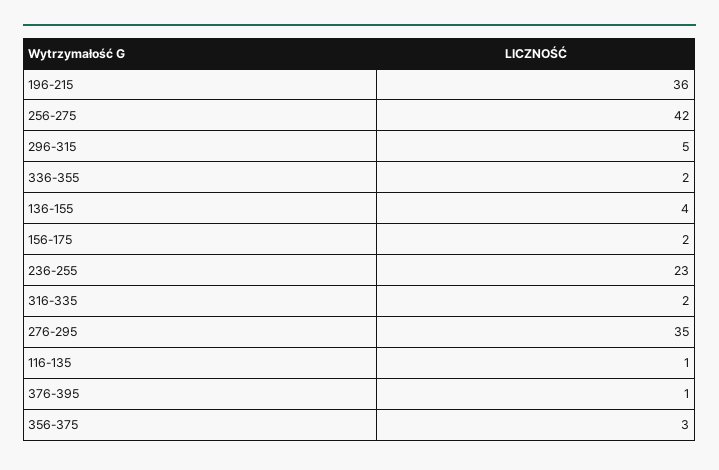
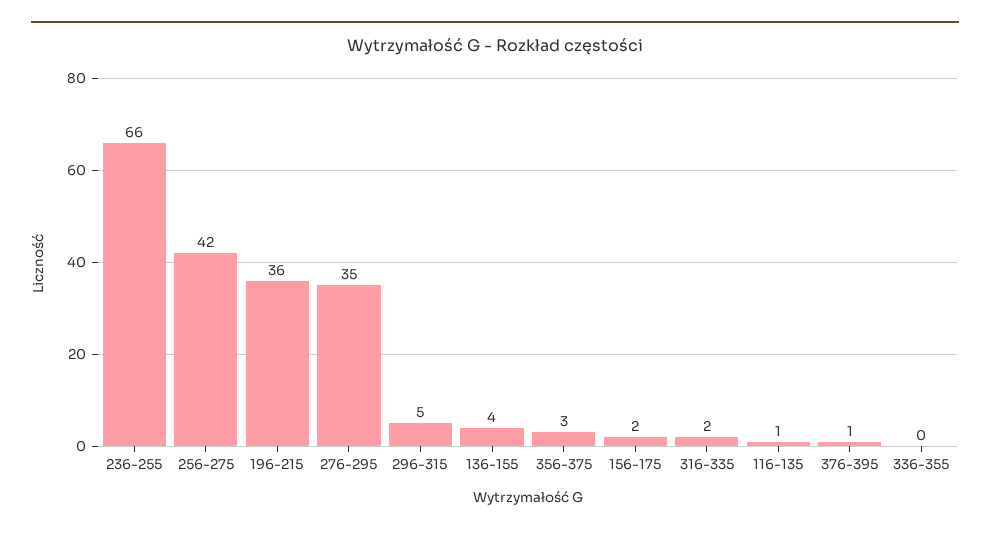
336-355: 2 -> 0
236-255: 23 -> 66

